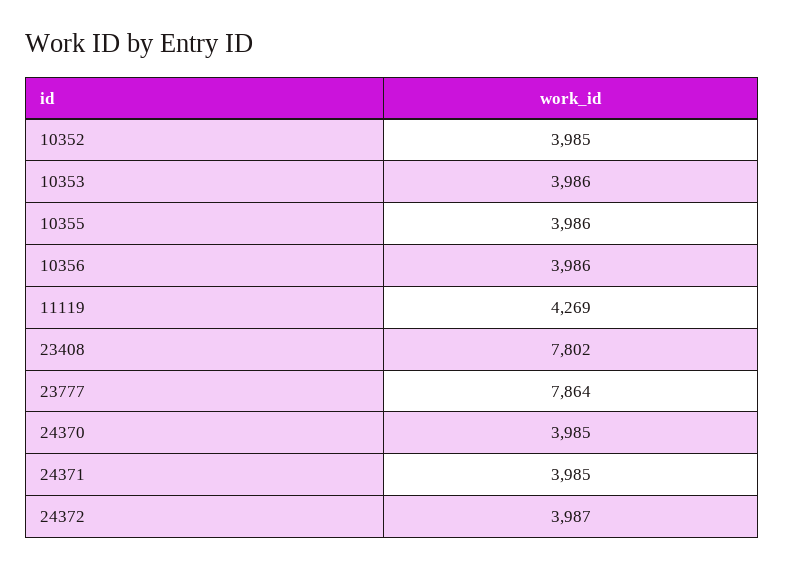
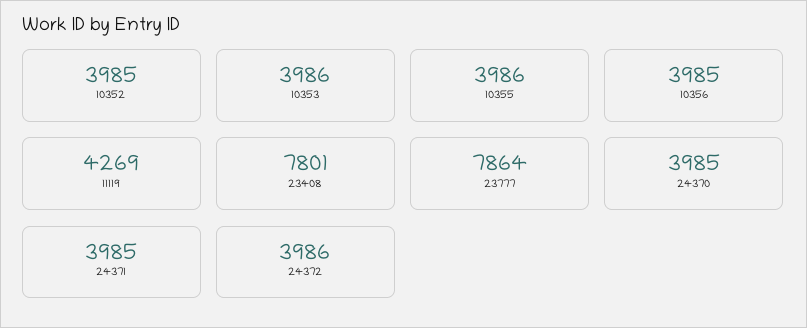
10356: 3986 -> 3985
23408: 7802 -> 7801
24372: 3987 -> 3986

